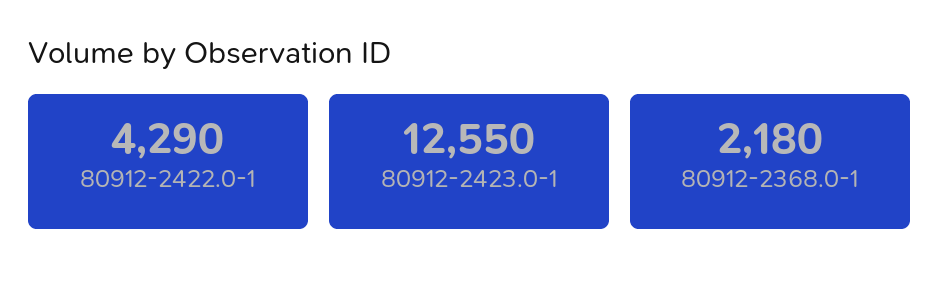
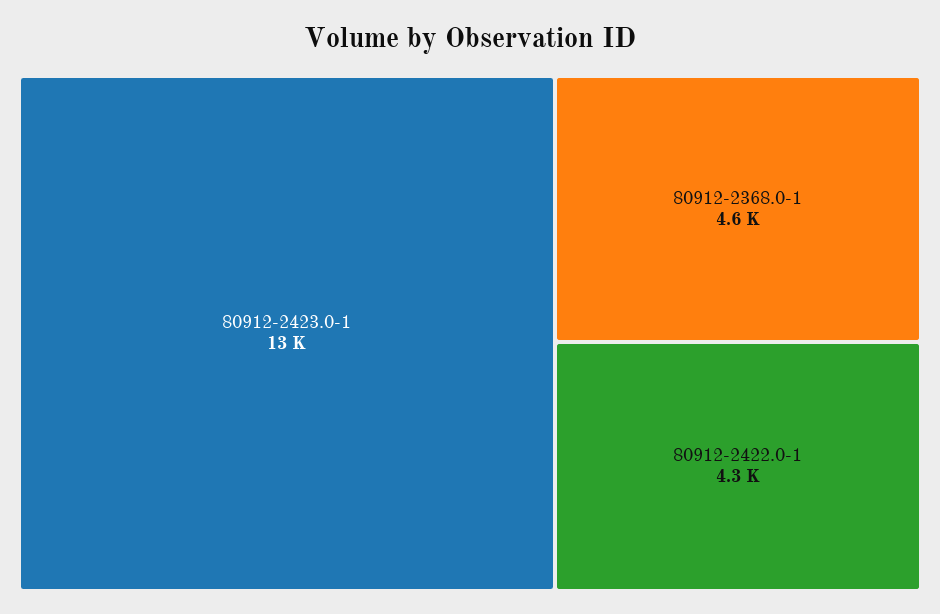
80912-2368.0-1: 2180 -> 4600

